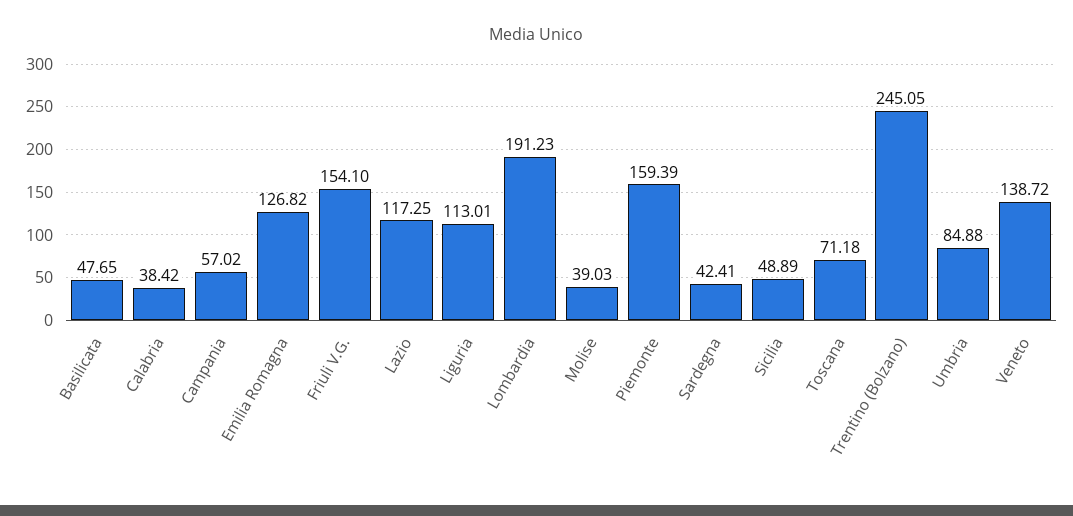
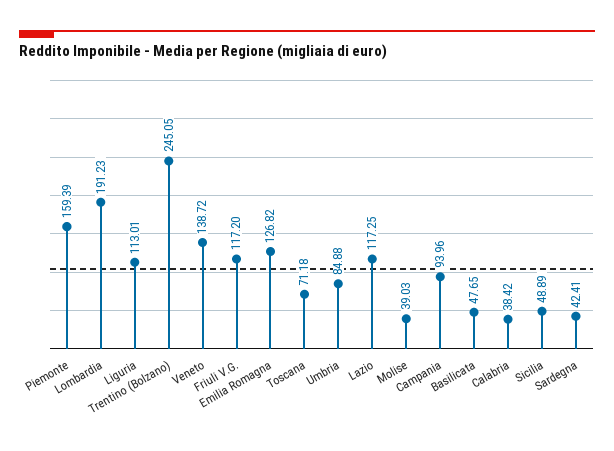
Campania: 57.02 -> 93.96
Friuli V.G.: 154.1 -> 117.2

